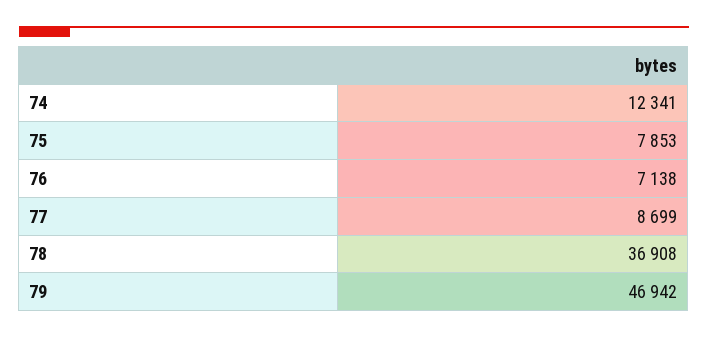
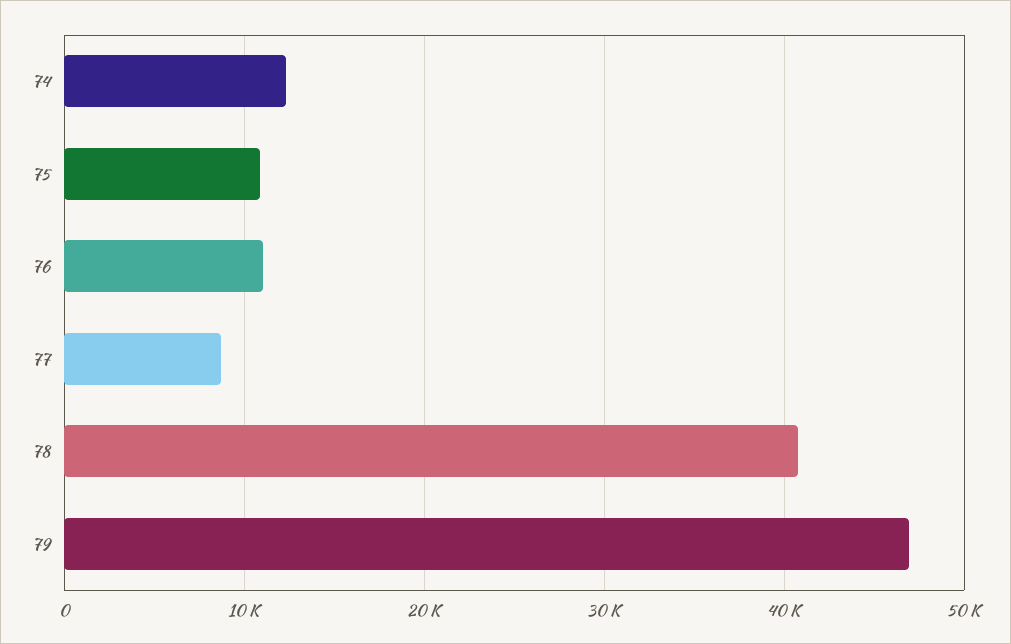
75: 7853 -> 11000
76: 7138 -> 11000
78: 36908 -> 41000

